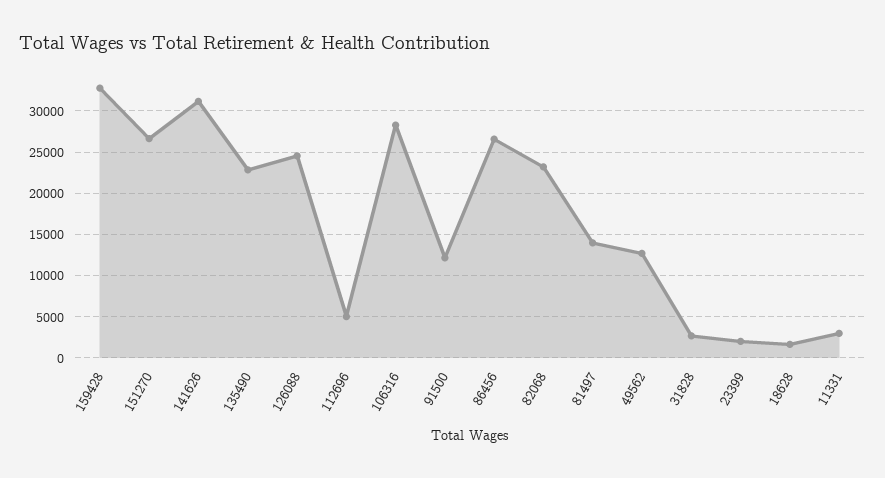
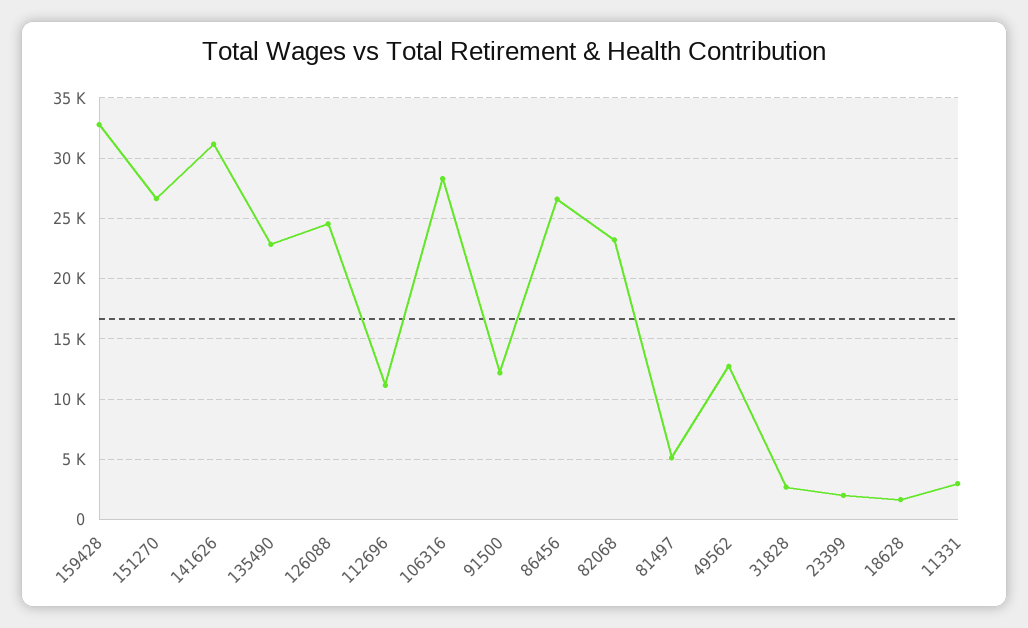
112696: 5000 -> 11000
81497: 14000 -> 5000

